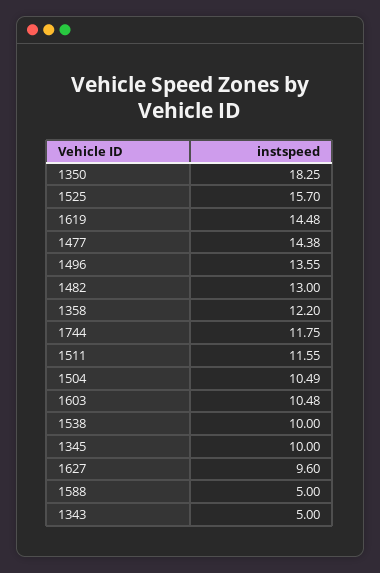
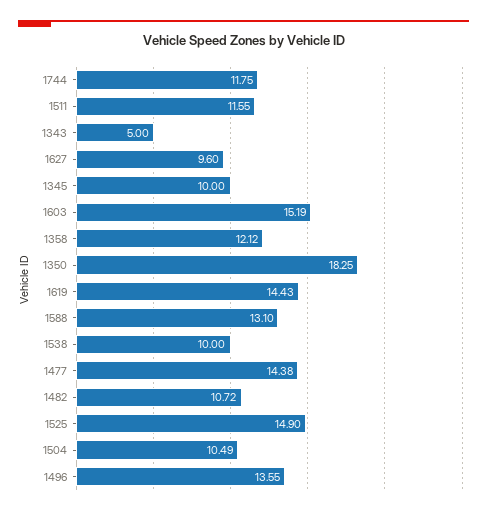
1525: 15.7 -> 14.9
1619: 14.48 -> 14.43
1482: 13 -> 10.72
1358: 12.2 -> 12.12
1603: 10.48 -> 15.19
1588: 5 -> 13.1

